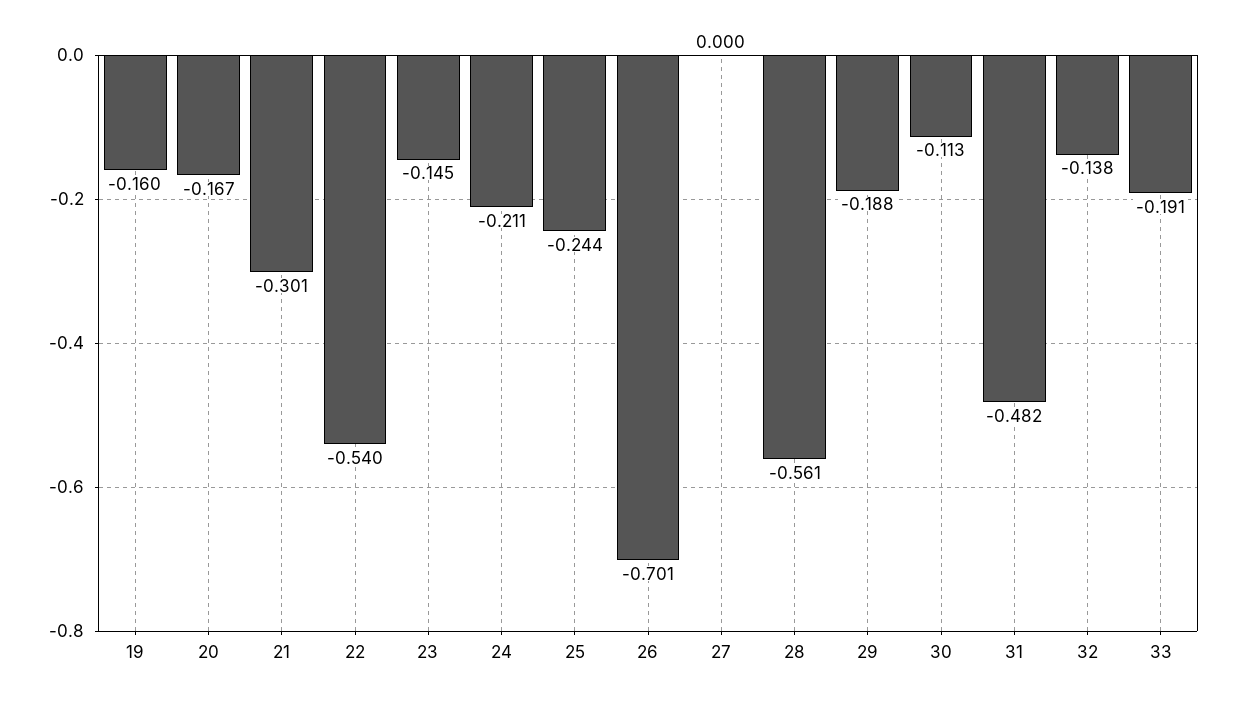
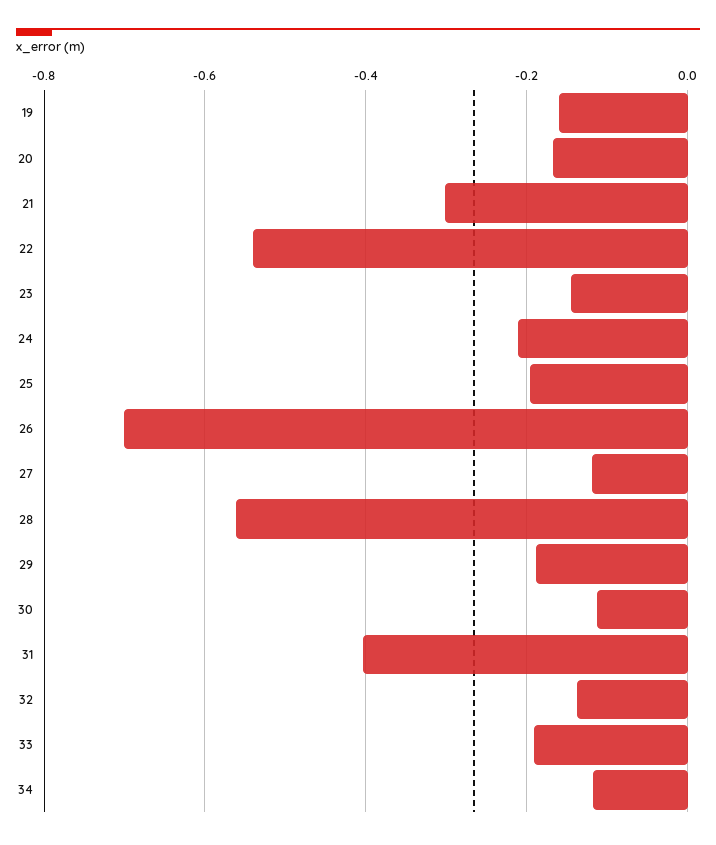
25: -0.244 -> -0.2
27: 0 -> -0.12
31: -0.482 -> -0.4
34: none -> -0.12

